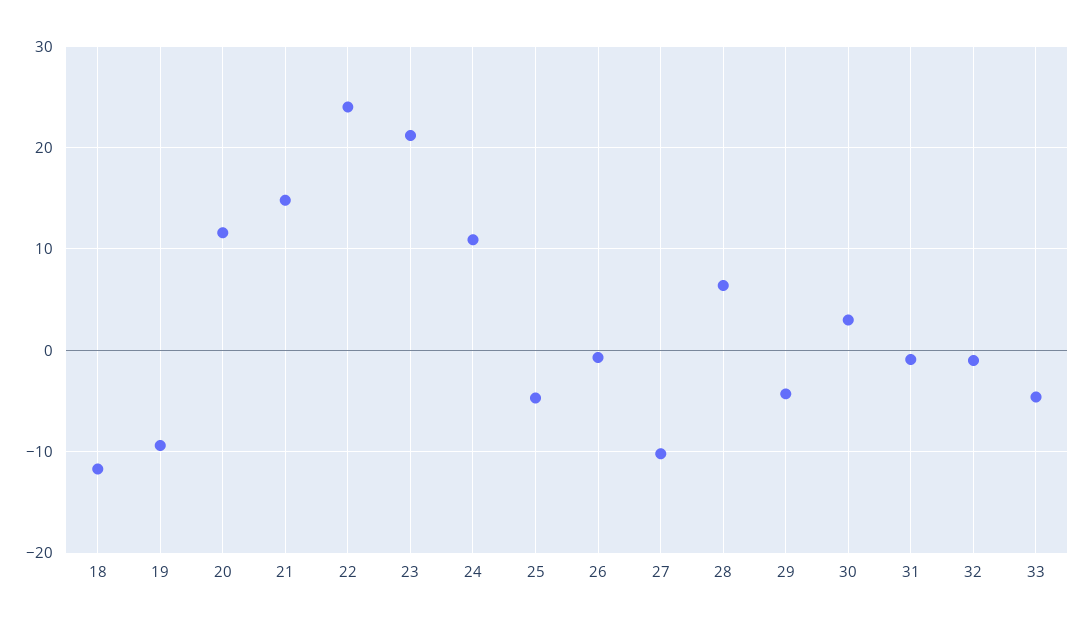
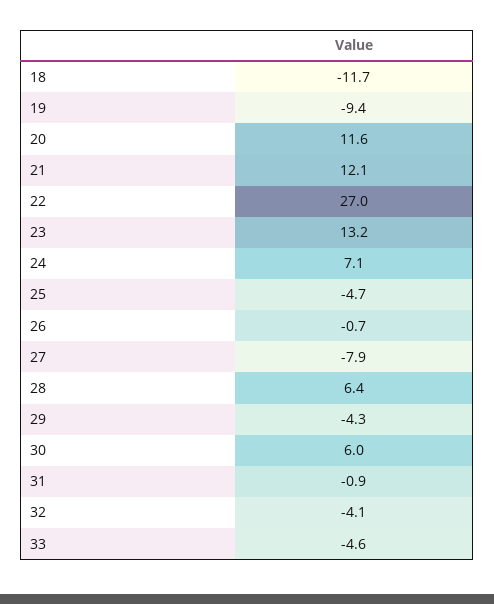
21: 15 -> 12.1
22: 24 -> 27
23: 21 -> 13.2
24: 11 -> 7.1
27: -10 -> -7.9
30: 3 -> 6
32: -1 -> -4.1

